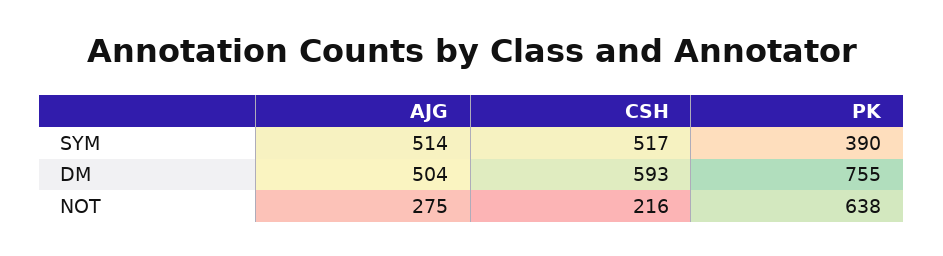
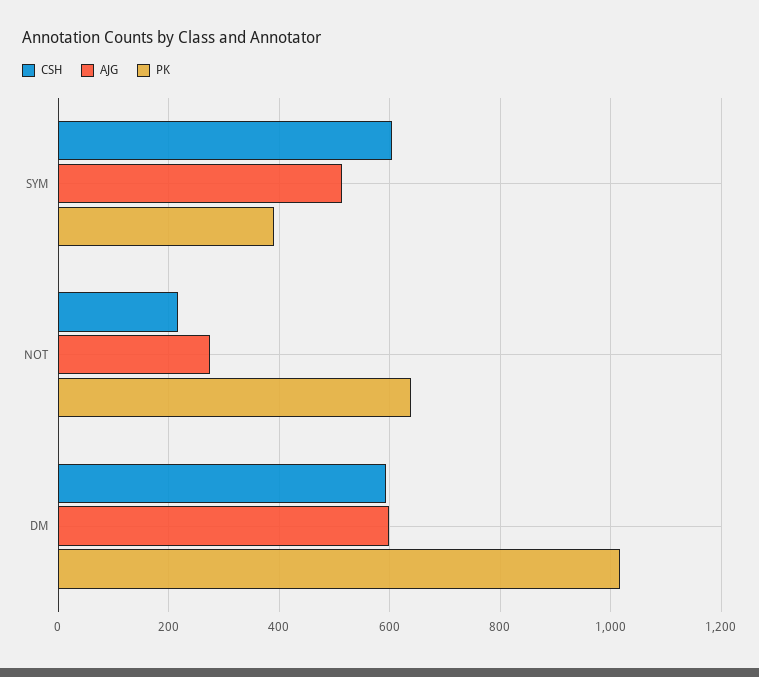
CSH, SYM: 517 -> 600
AJG, DM: 504 -> 600
PK, DM: 755 -> 1020

